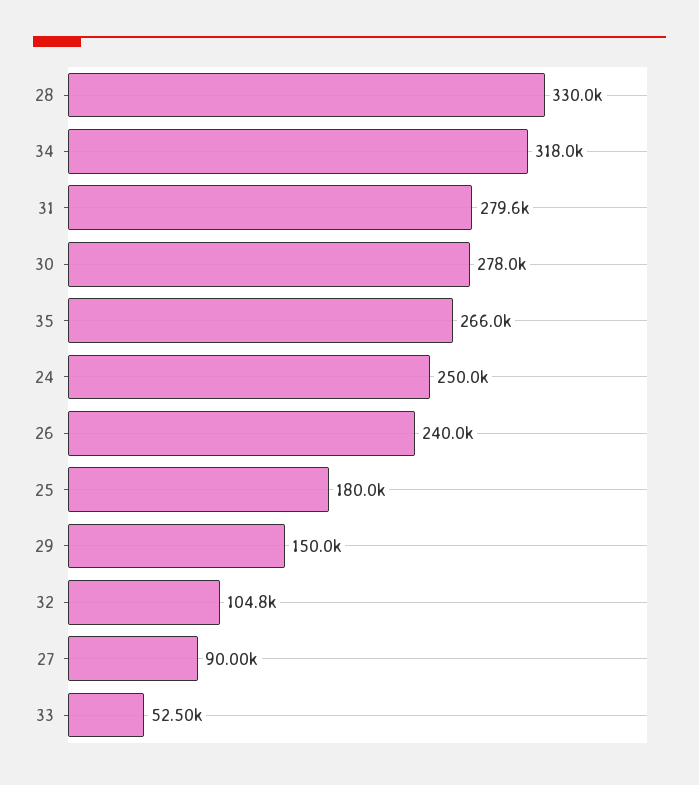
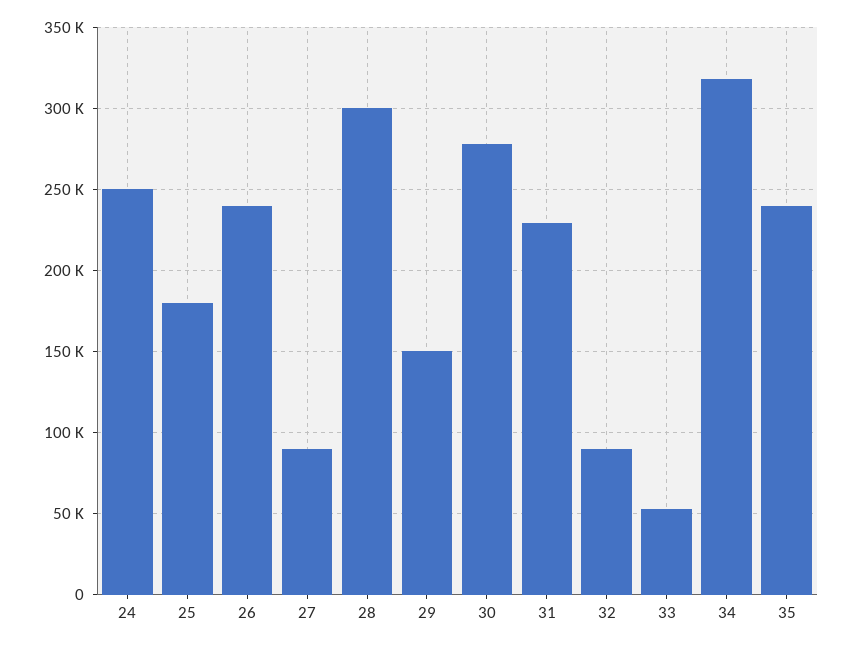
28: 330000 -> 300000
31: 279600 -> 230000
35: 266000 -> 240000
32: 104800 -> 90000

